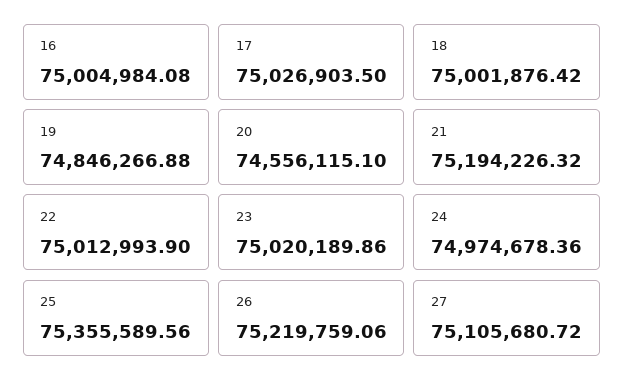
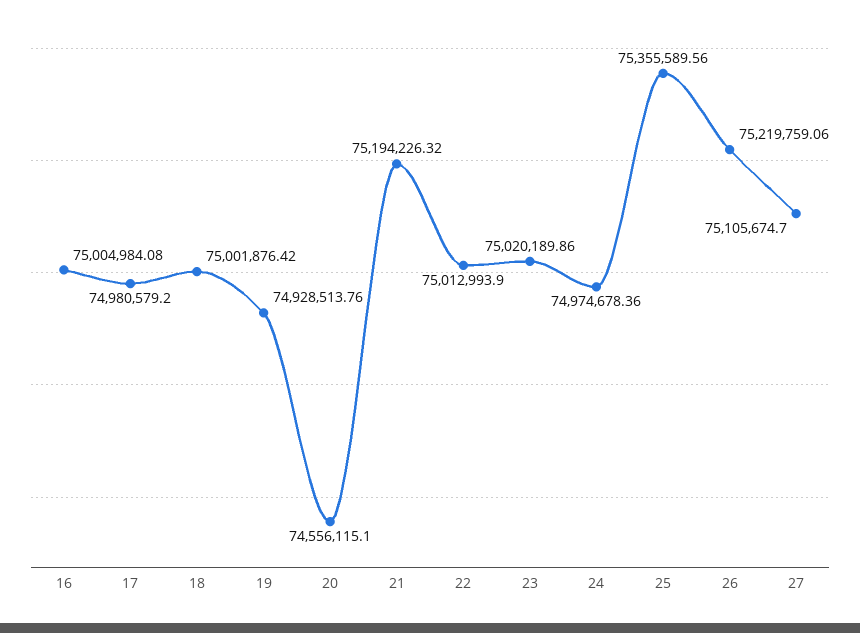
17: 75026903.5 -> 74980579.2
19: 74846266.88 -> 74928513.76
27: 75105680.72 -> 75105674.7

